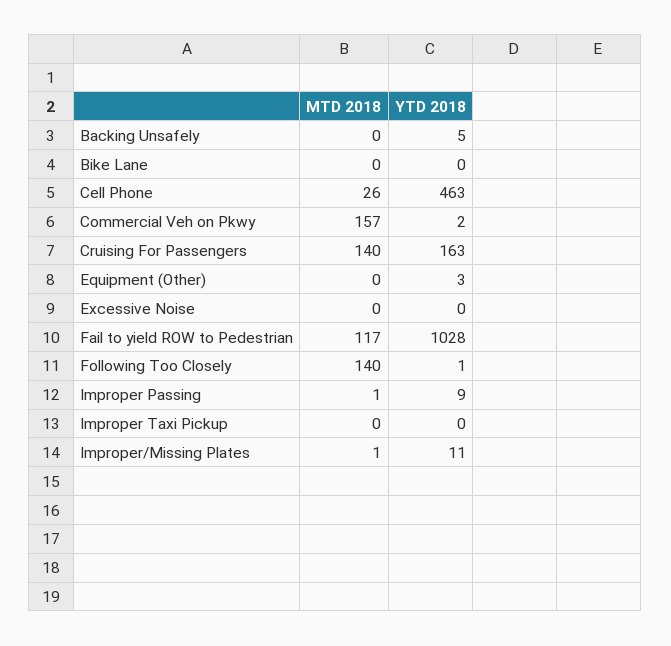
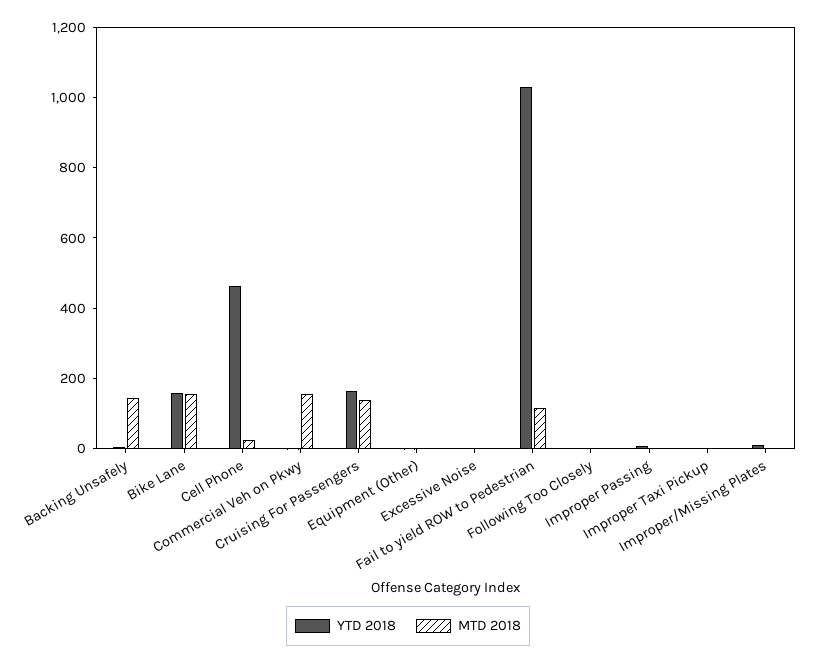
MTD 2018, Backing Unsafely: 0 -> 150
MTD 2018, Bike Lane: 0 -> 150
YTD 2018, Bike Lane: 0 -> 150
MTD 2018, Following Too Closely: 140 -> 0

